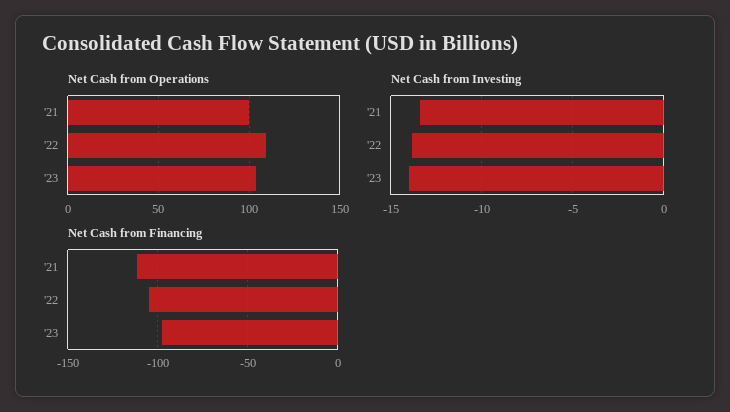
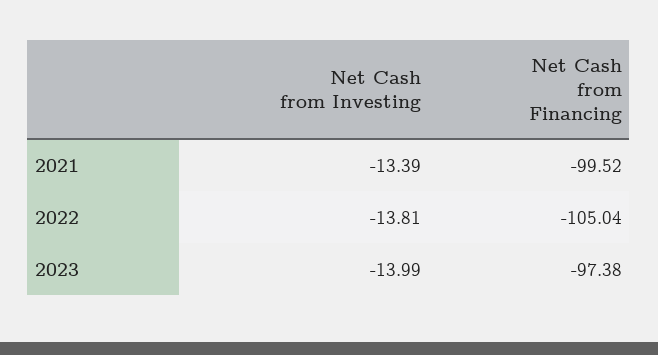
Net Cash from Operations, '21: 100 -> none
Net Cash from Operations, '22: 110 -> none
Net Cash from Operations, '23: 105 -> none
Net Cash from Financing, '21: -110 -> -99.52

